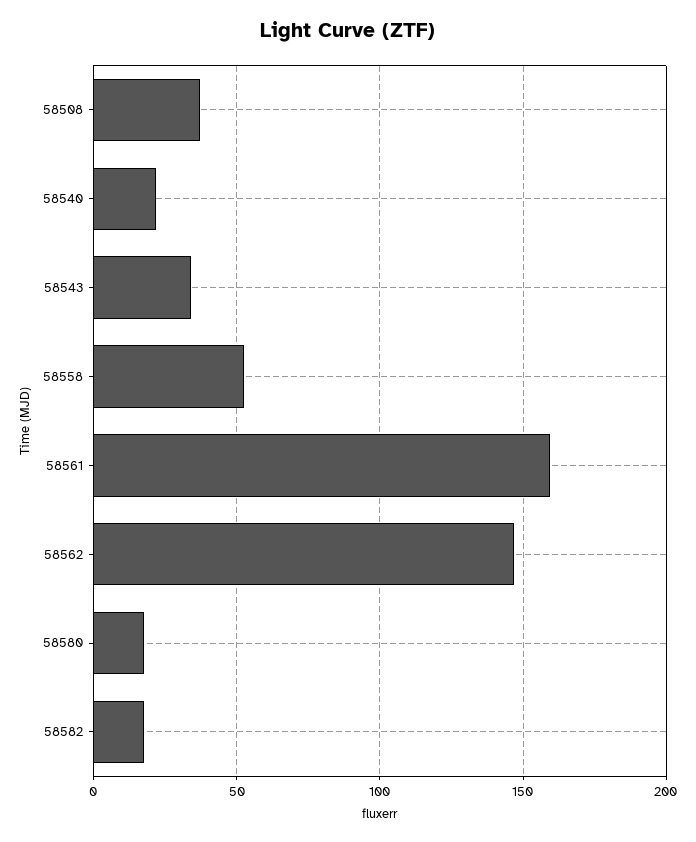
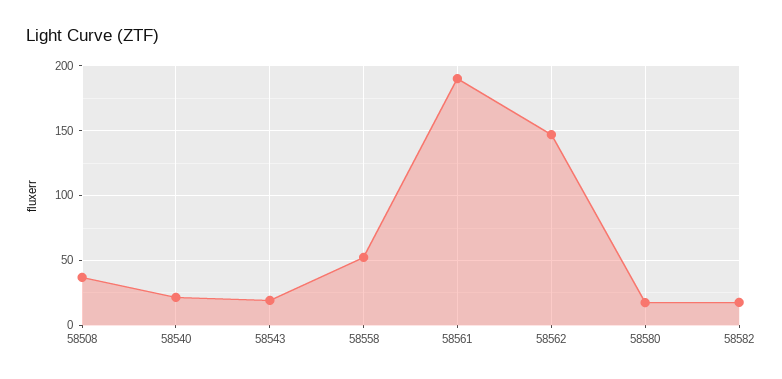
58543: 35 -> 20
58561: 160 -> 190

